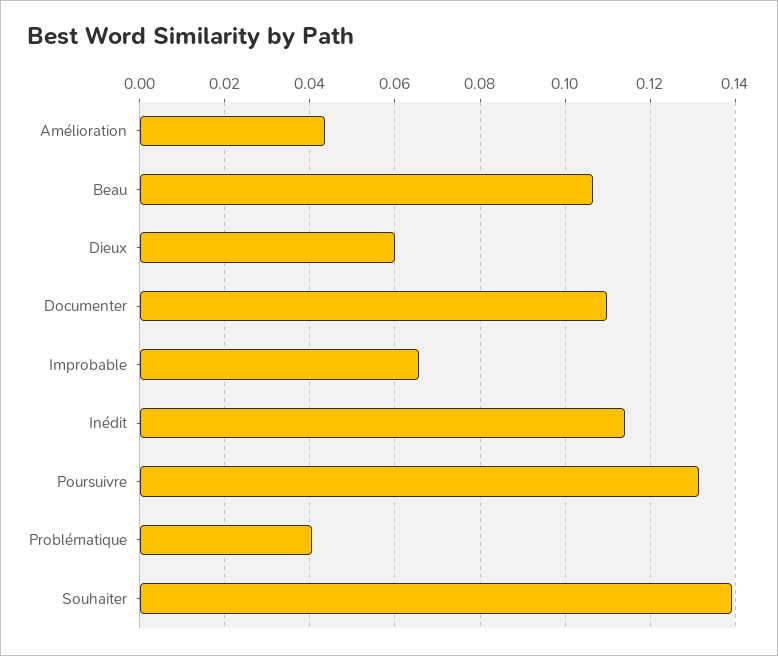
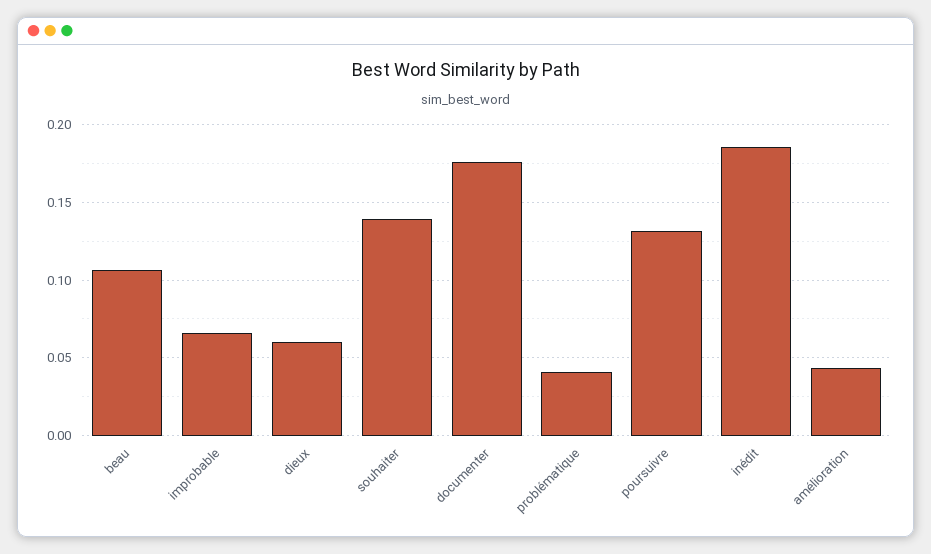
Documenter: 0.11 -> 0.175
Inédit: 0.114 -> 0.185

